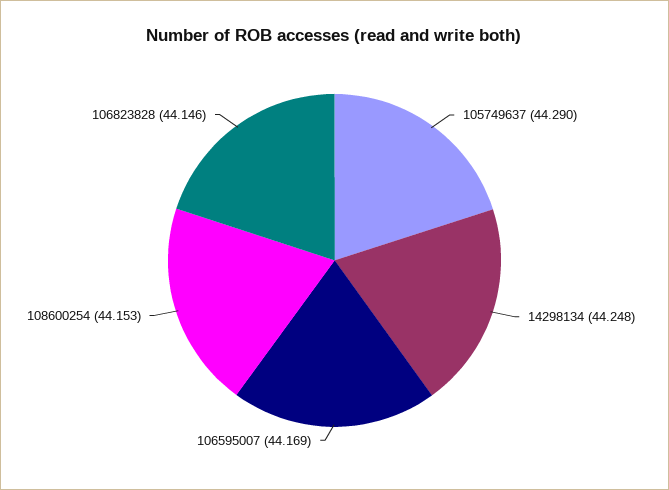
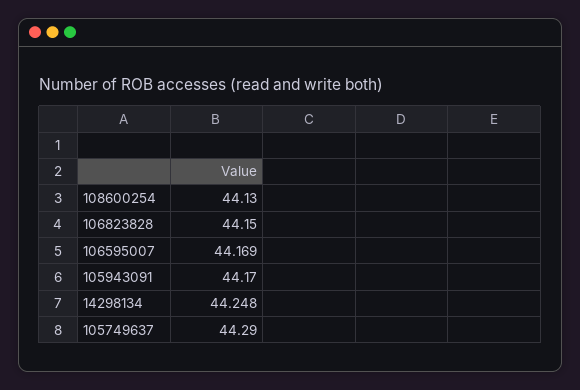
108600254: 44.153 -> 44.13
106823828: 44.146 -> 44.15
105943091: none -> 44.17

